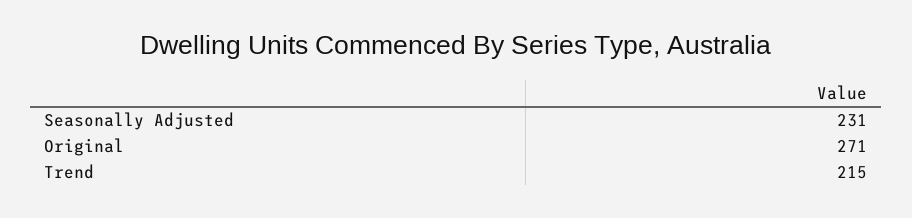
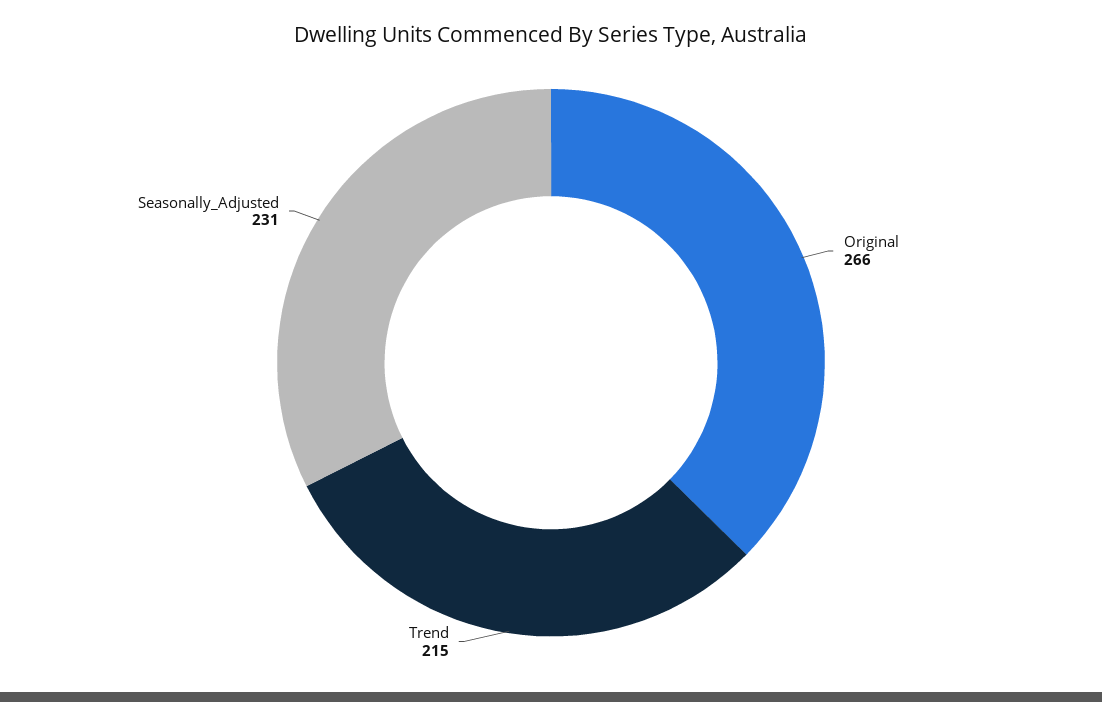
Original: 271 -> 266

